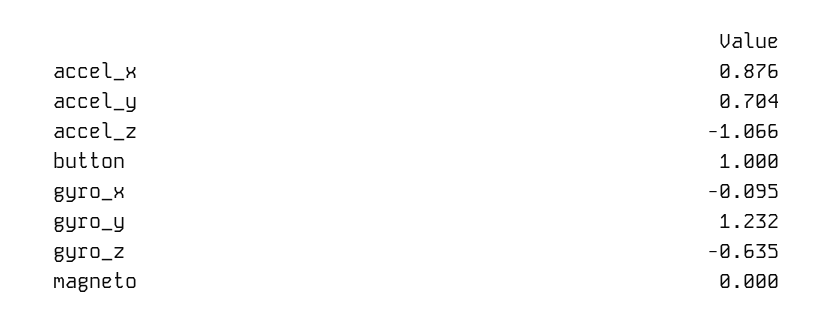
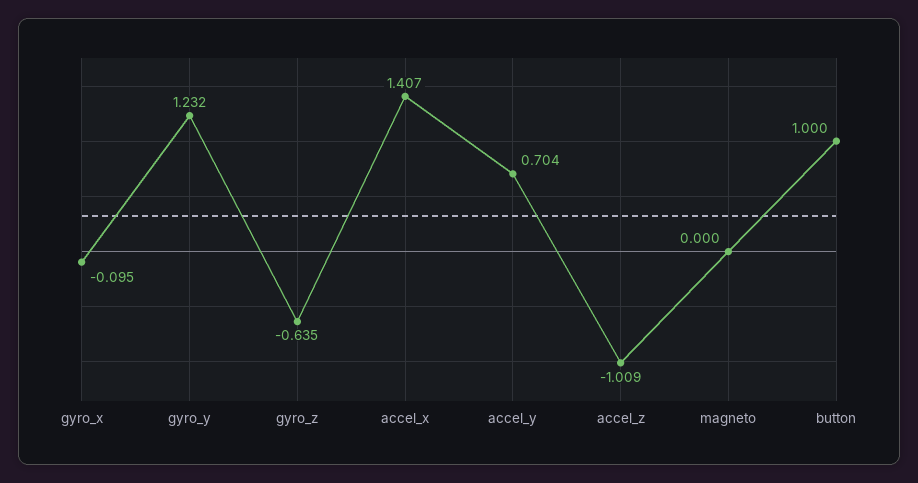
accel_x: 0.876 -> 1.407
accel_z: -1.066 -> -1.009

